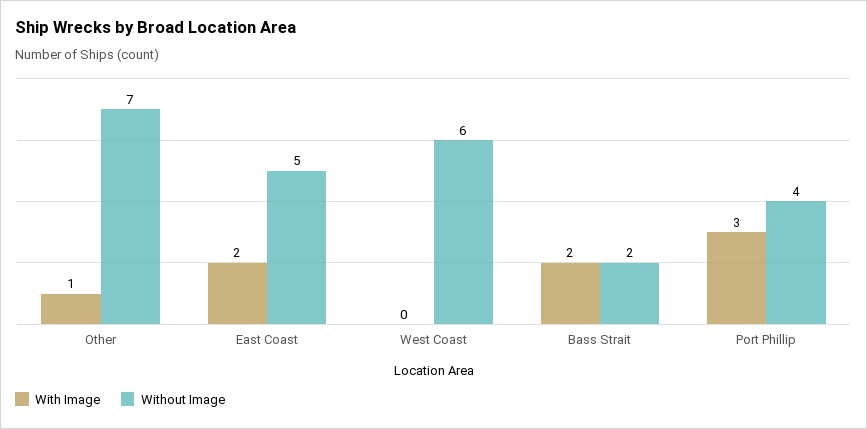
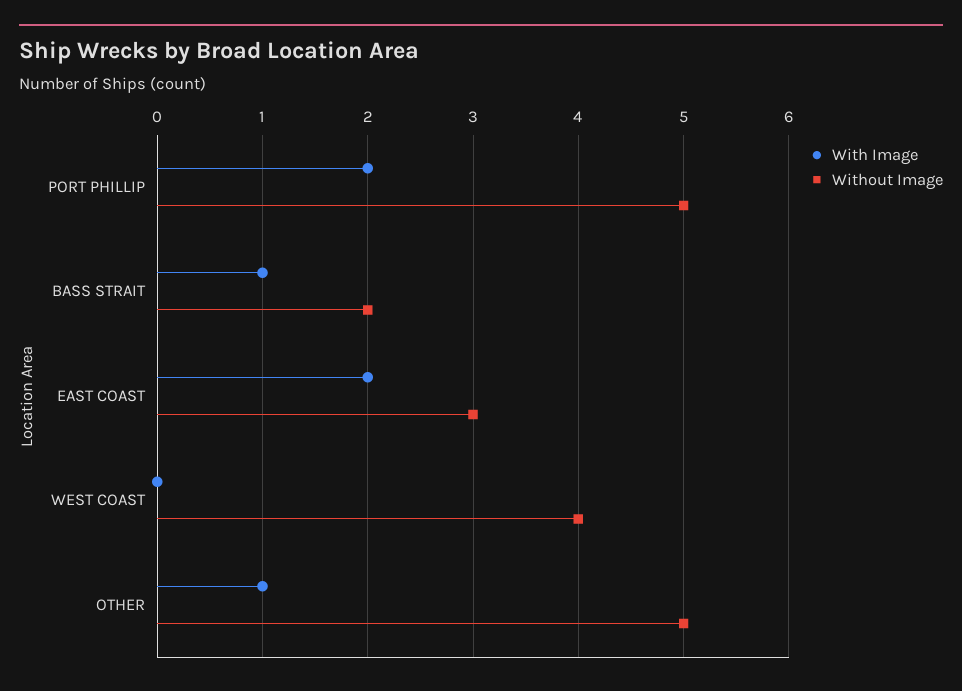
Without Image, Other: 7 -> 5
Without Image, East Coast: 5 -> 3
Without Image, West Coast: 6 -> 4
With Image, Bass Strait: 2 -> 1
With Image, Port Phillip: 3 -> 2
Without Image, Port Phillip: 4 -> 5

